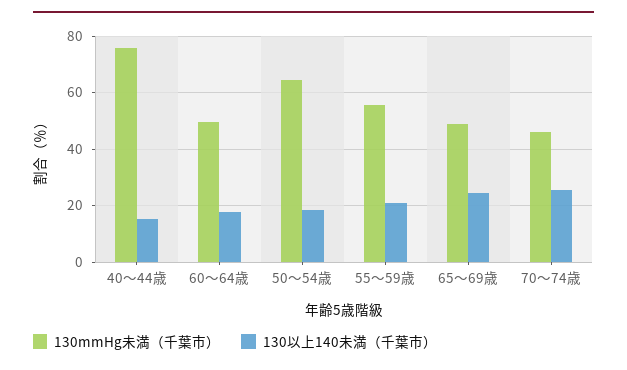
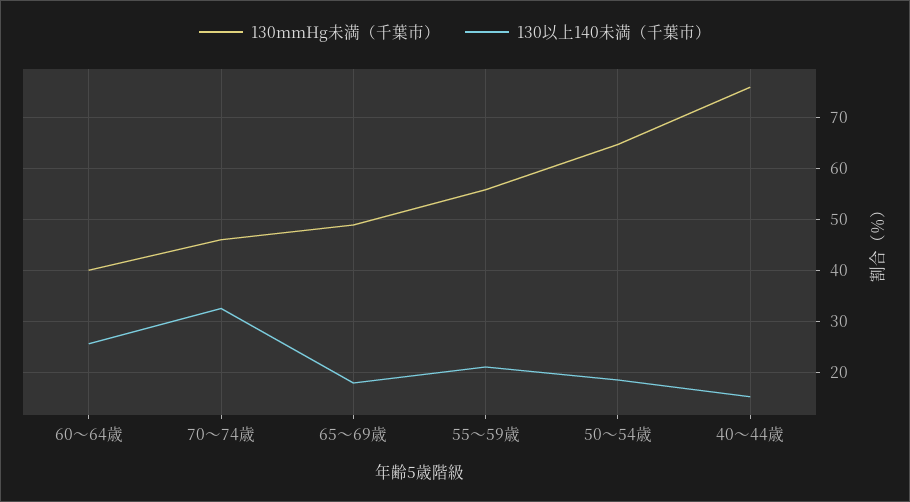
130mmHg未満（千葉市）, 60～64歳: 50 -> 40
130以上140未満（千葉市）, 60～64歳: 17.5 -> 26
130以上140未満（千葉市）, 65～69歳: 25 -> 18
130以上140未満（千葉市）, 70～74歳: 25 -> 32

